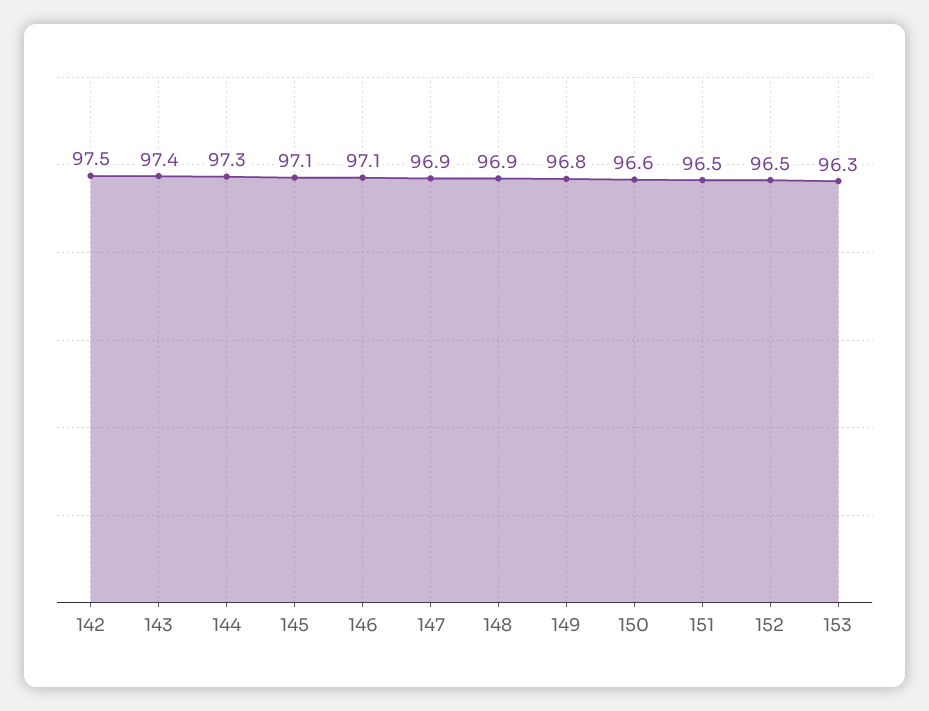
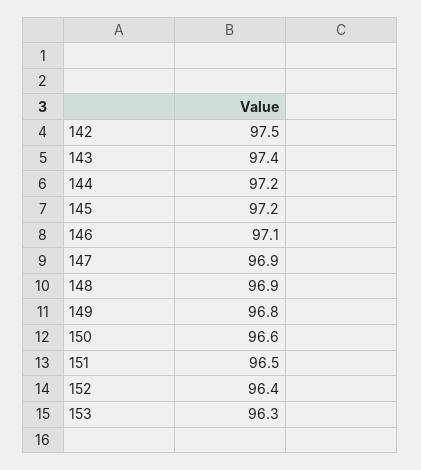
144: 97.3 -> 97.2
145: 97.1 -> 97.2
152: 96.5 -> 96.4

